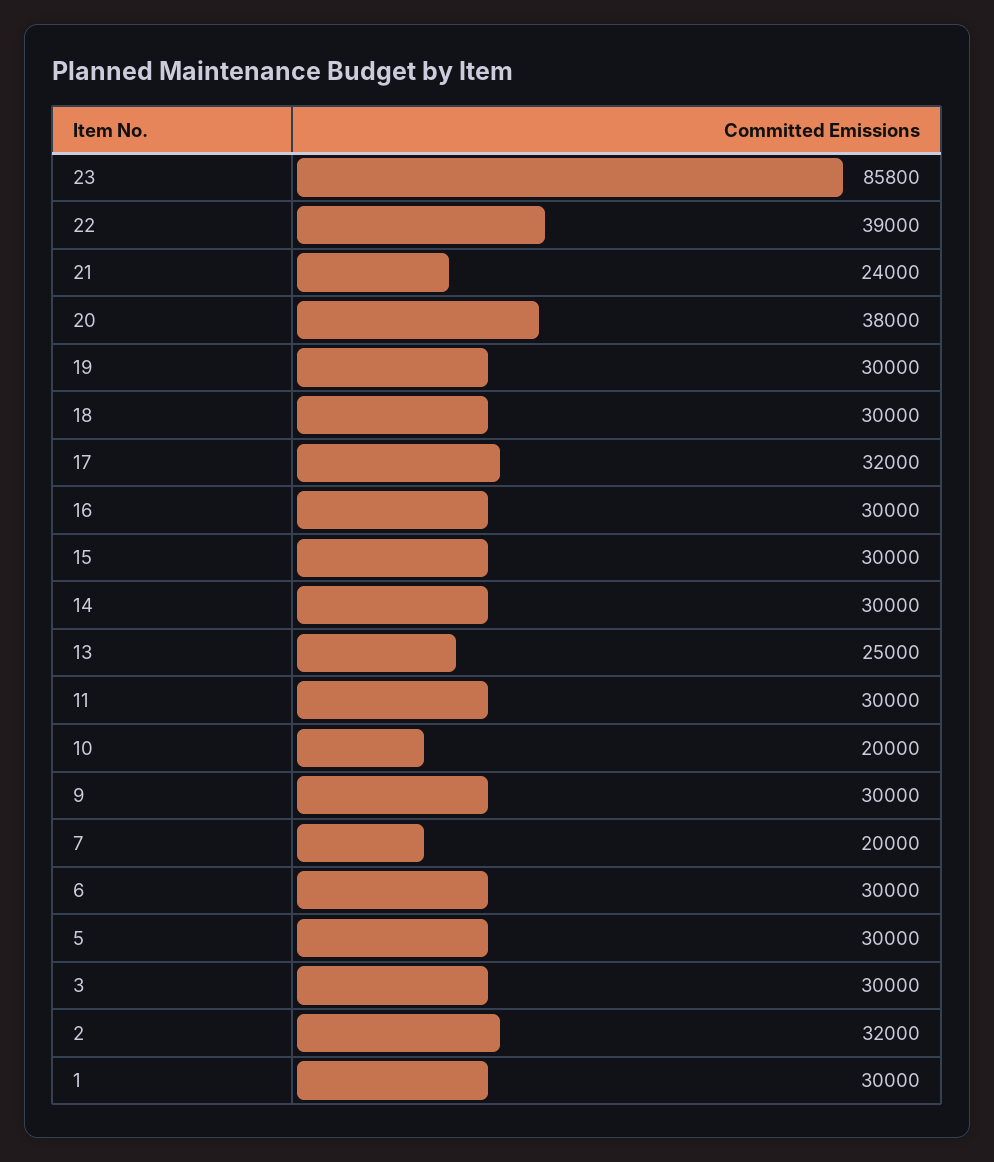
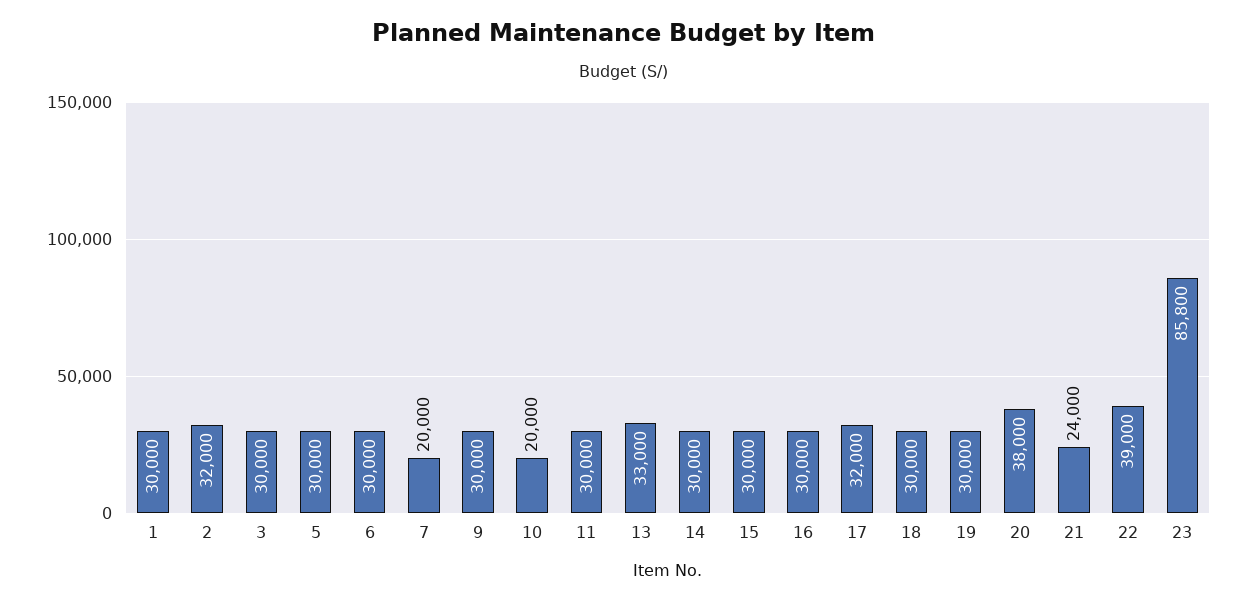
13: 25000 -> 33000

